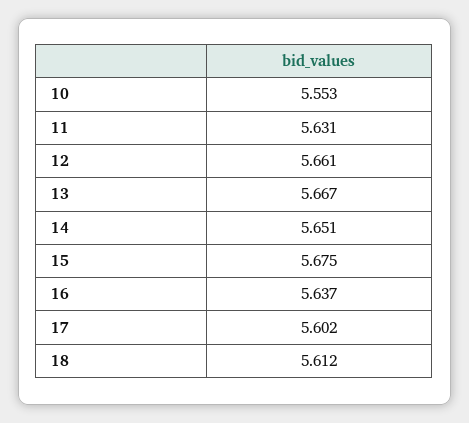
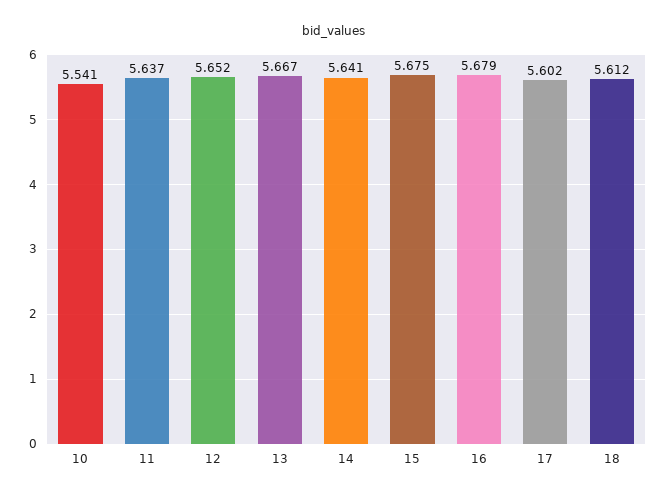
10: 5.553 -> 5.541
11: 5.631 -> 5.637
12: 5.661 -> 5.652
14: 5.651 -> 5.641
16: 5.637 -> 5.679

